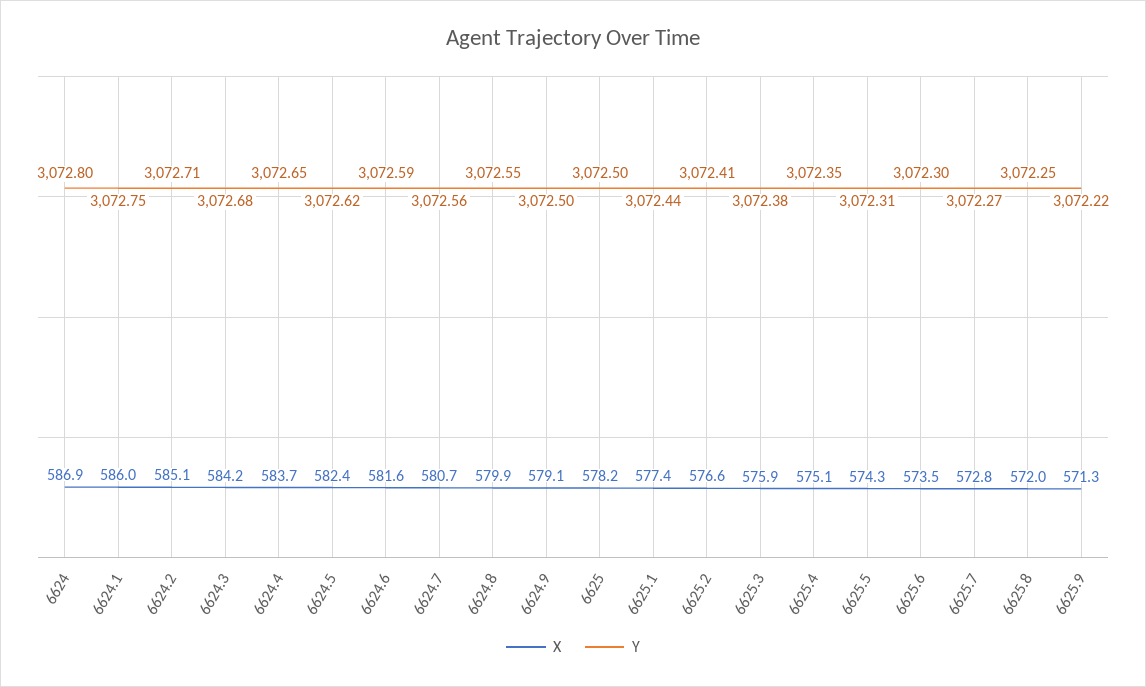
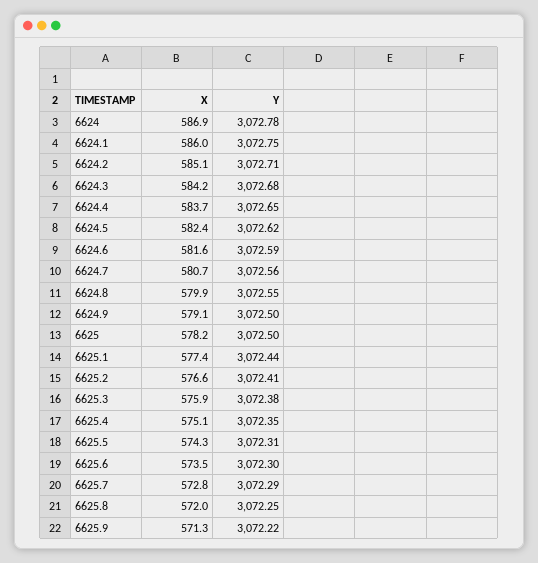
Y, 6624: 3072.8 -> 3072.78
Y, 6625.7: 3072.27 -> 3072.29

